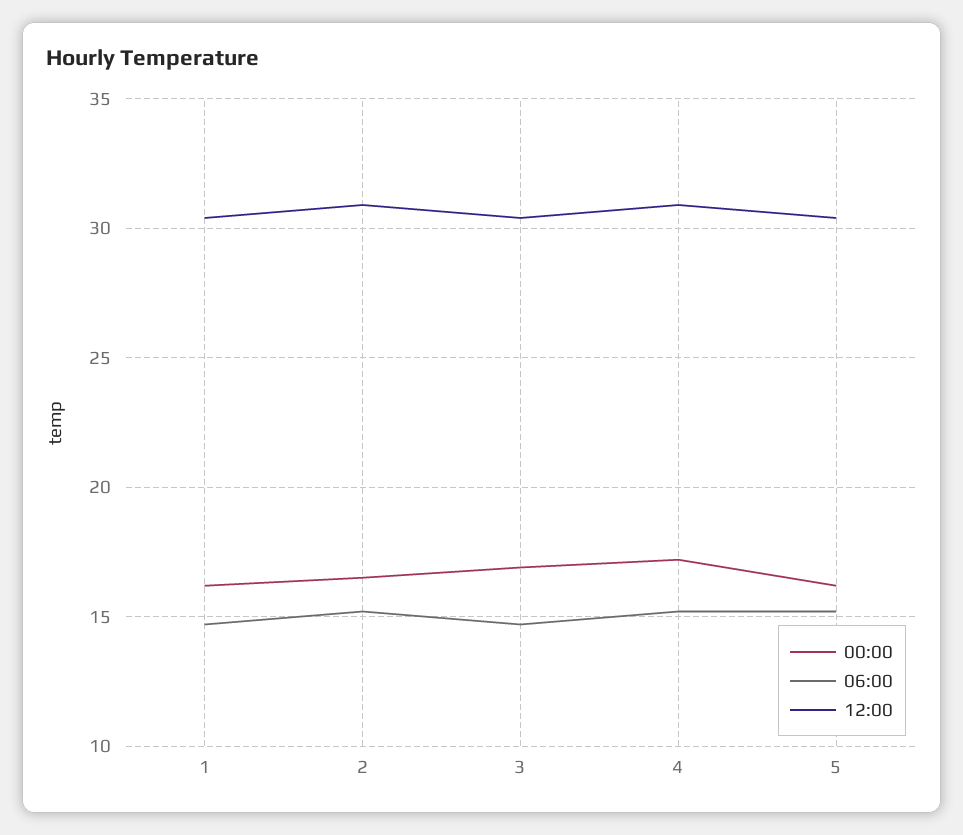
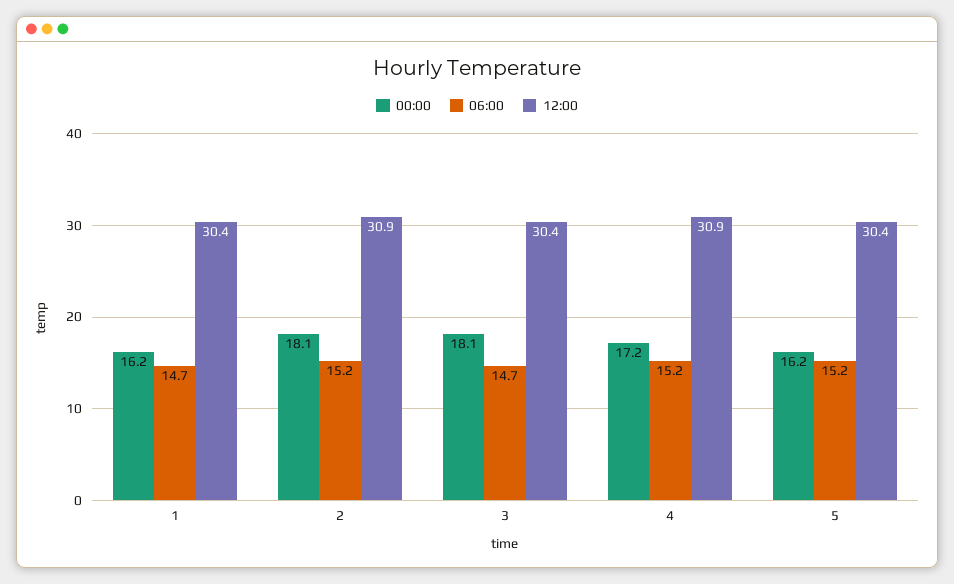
00:00, 2: 16.5 -> 18.1
00:00, 3: 17 -> 18.1

